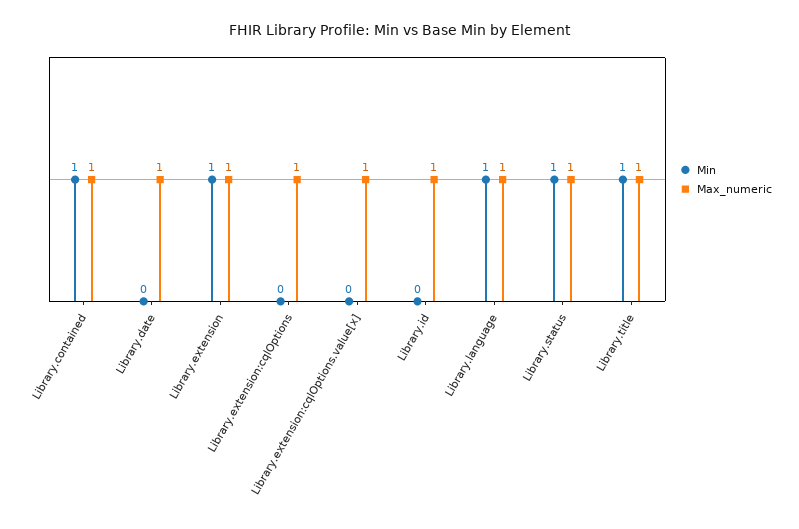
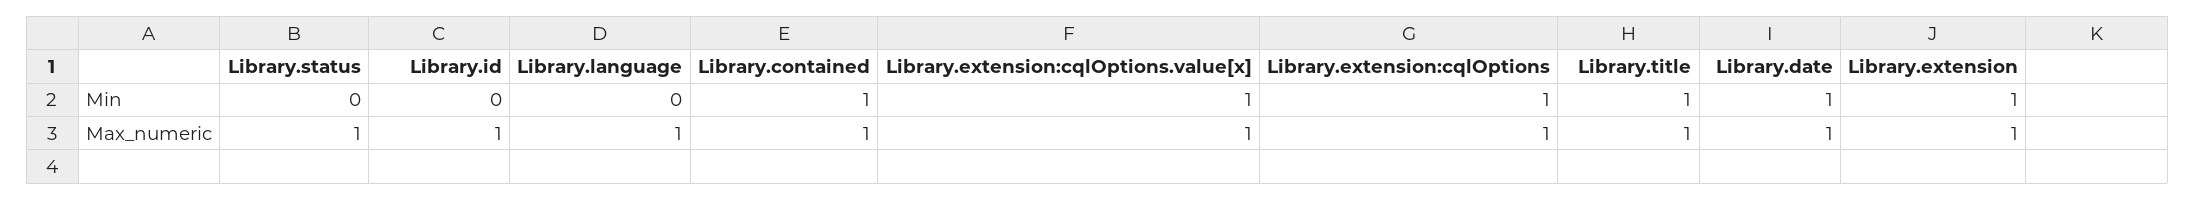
Min, Library.date: 0 -> 1
Min, Library.extension:cqlOptions: 0 -> 1
Min, Library.extension:cqlOptions.value[x]: 0 -> 1
Min, Library.language: 1 -> 0
Min, Library.status: 1 -> 0

